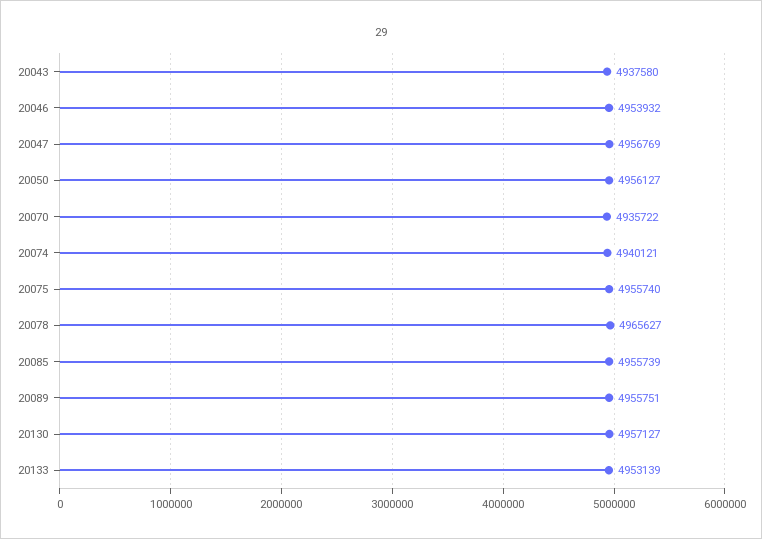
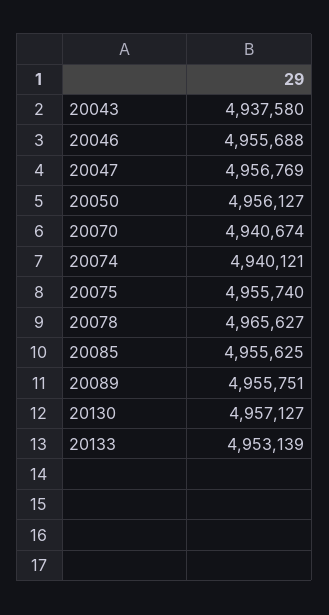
20046: 4953932 -> 4955688
20070: 4935722 -> 4940674
20085: 4955739 -> 4955625

